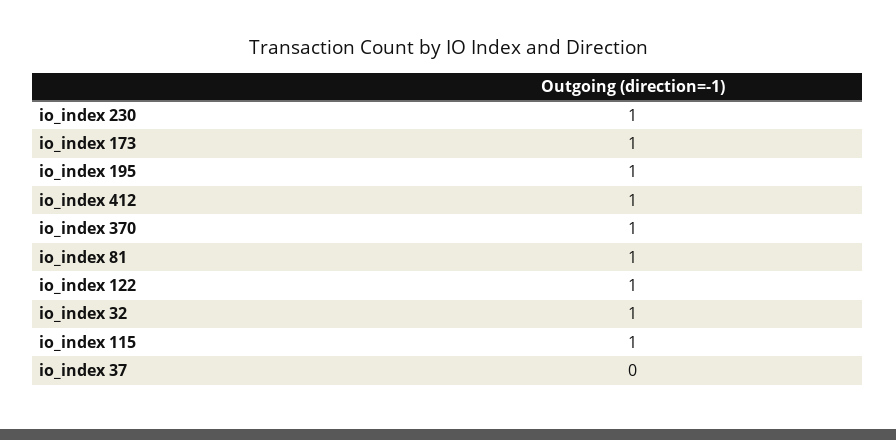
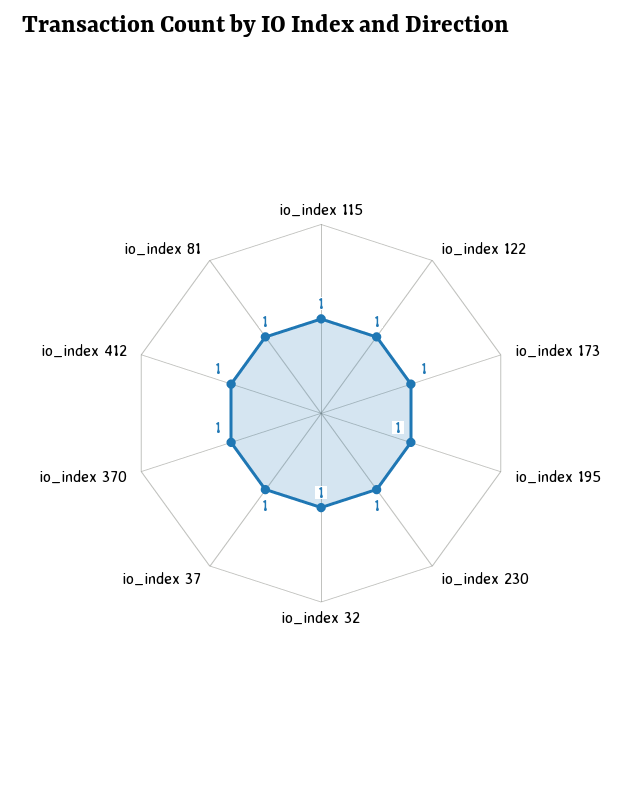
io_index 37: 0 -> 1

